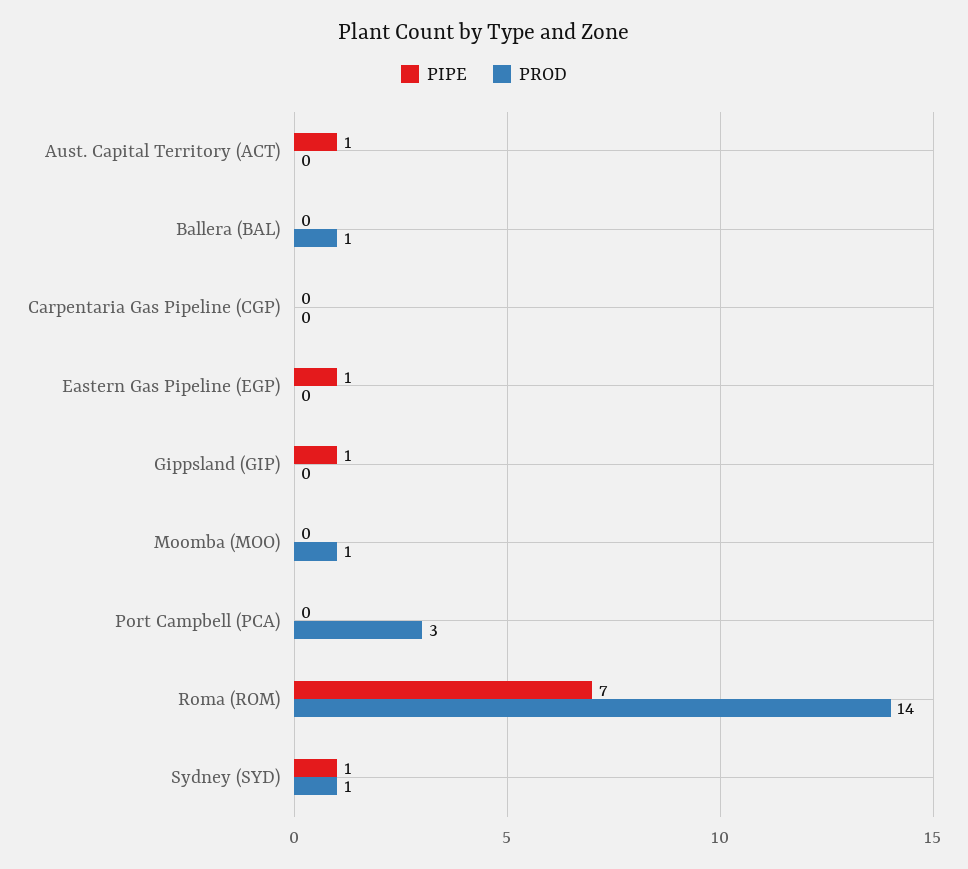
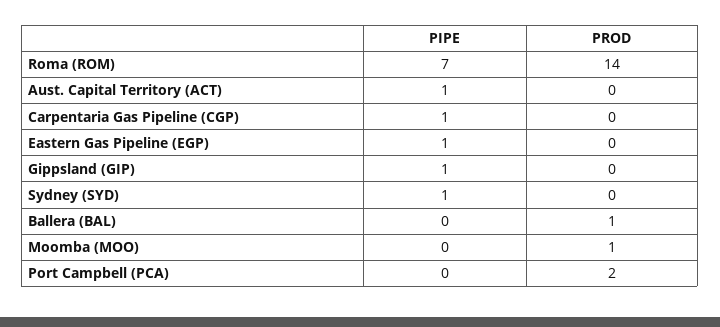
PIPE, Carpentaria Gas Pipeline (CGP): 0 -> 1
PROD, Port Campbell (PCA): 3 -> 2
PROD, Sydney (SYD): 1 -> 0

